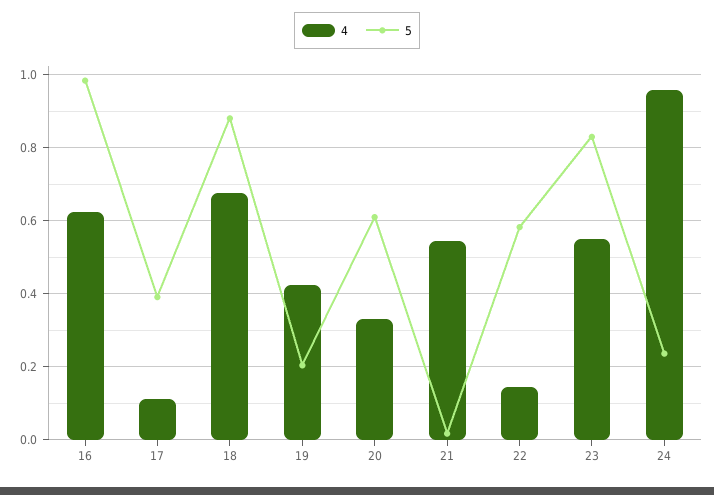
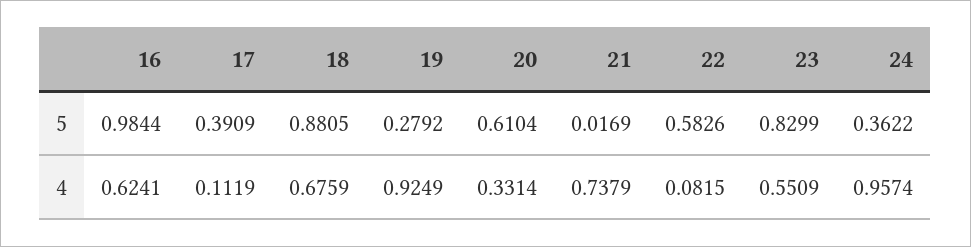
4, 19: 0.42 -> 0.9249
5, 19: 0.2 -> 0.2792
4, 21: 0.54 -> 0.7379
4, 22: 0.14 -> 0.0815
5, 24: 0.24 -> 0.3622

